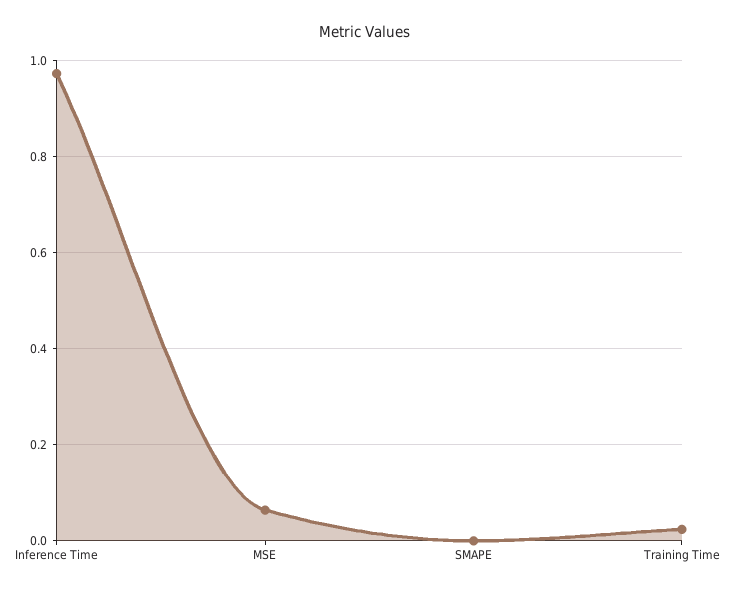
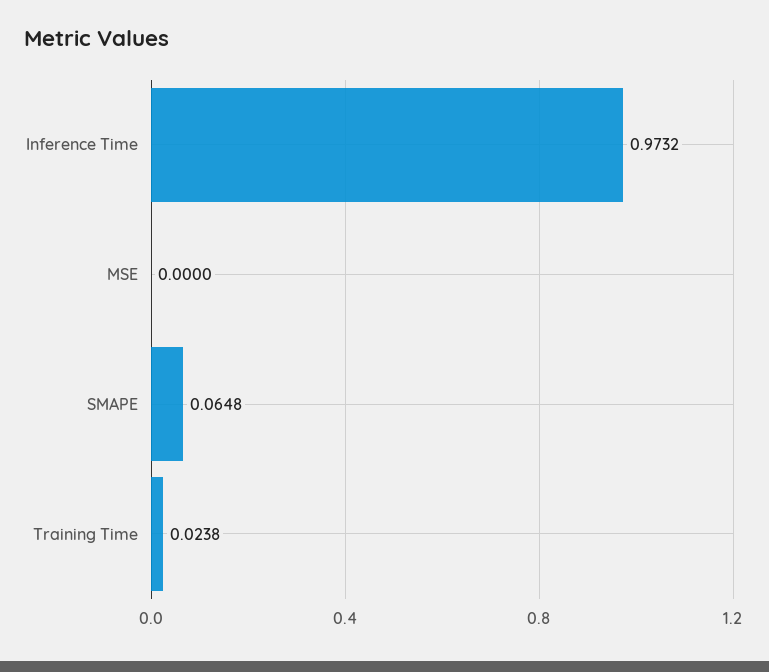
MSE: 0.06 -> 0
SMAPE: 0 -> 0.0648

